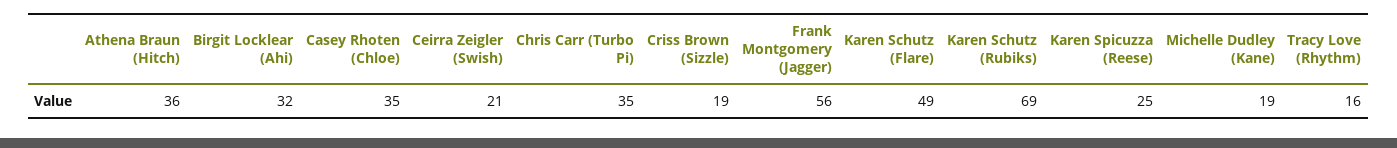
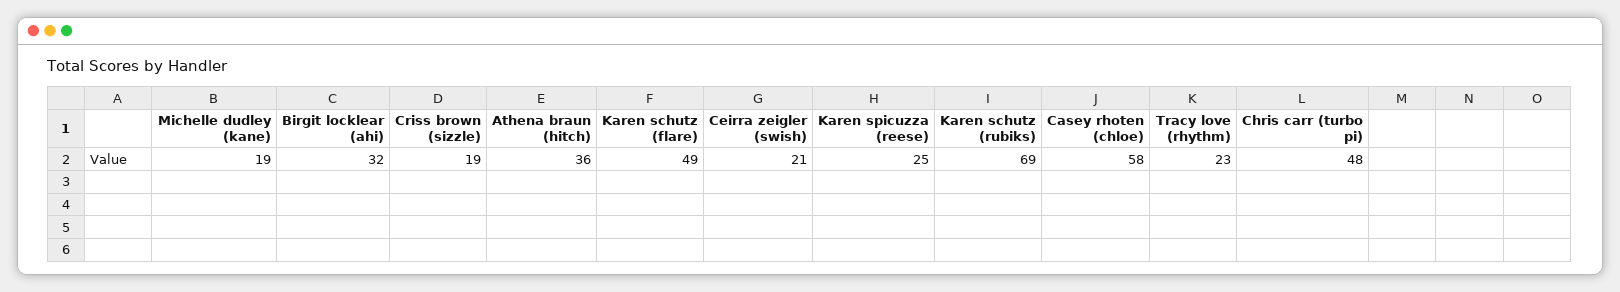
Casey Rhoten (Chloe): 35 -> 58
Chris Carr (Turbo Pi): 35 -> 48
Frank Montgomery (Jagger): 56 -> none
Tracy Love (Rhythm): 16 -> 23

